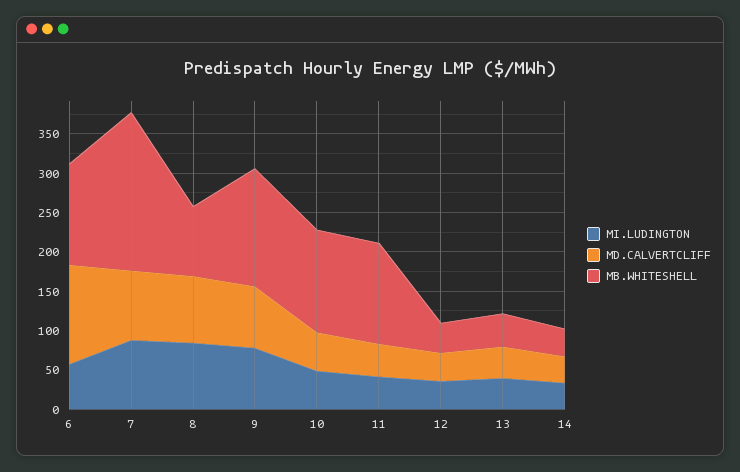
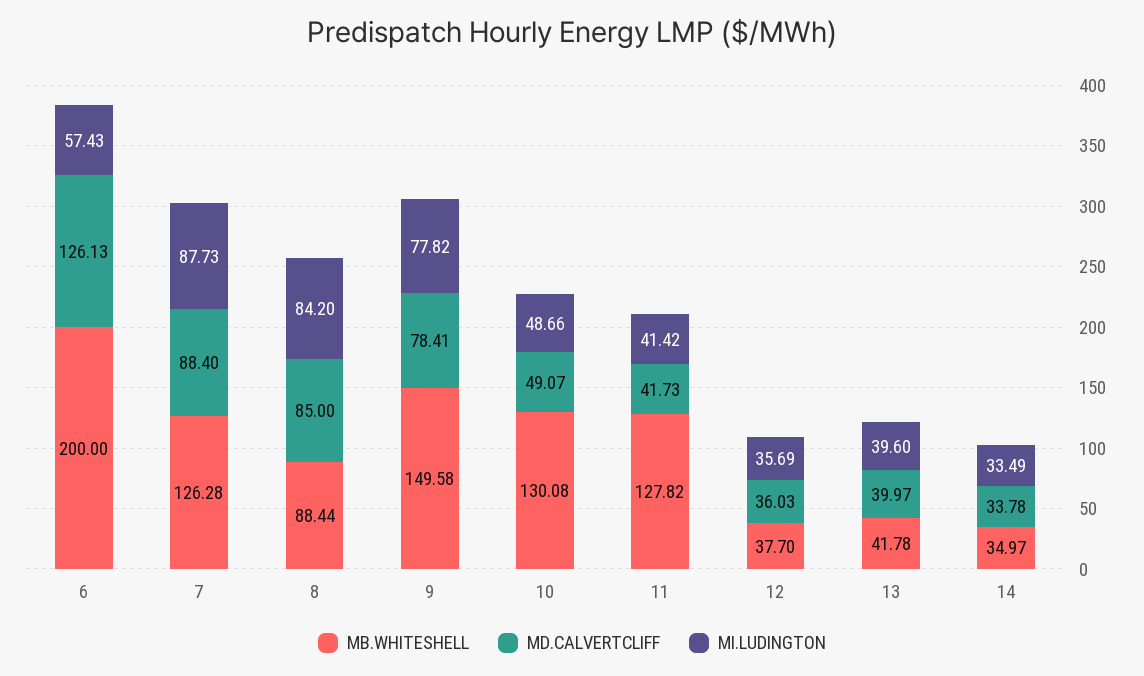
MB.WHITESHELL, 6: 125 -> 200
MB.WHITESHELL, 7: 200 -> 126.28

